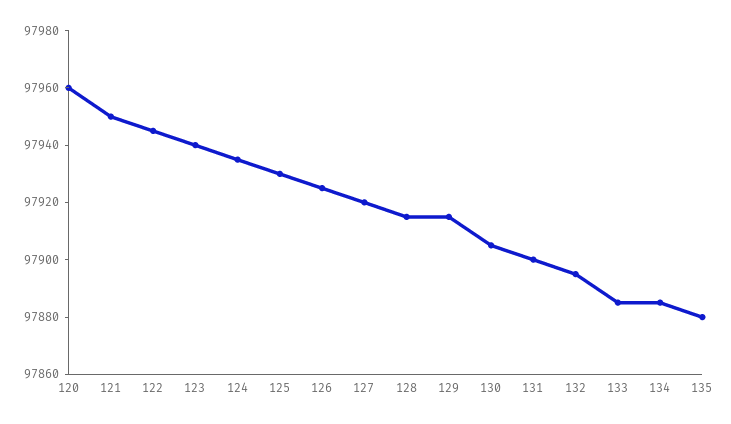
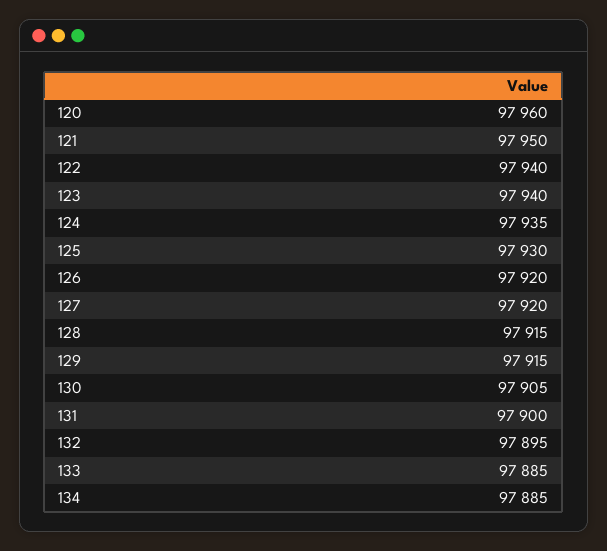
122: 97945 -> 97940
126: 97925 -> 97920
135: 97880 -> none

